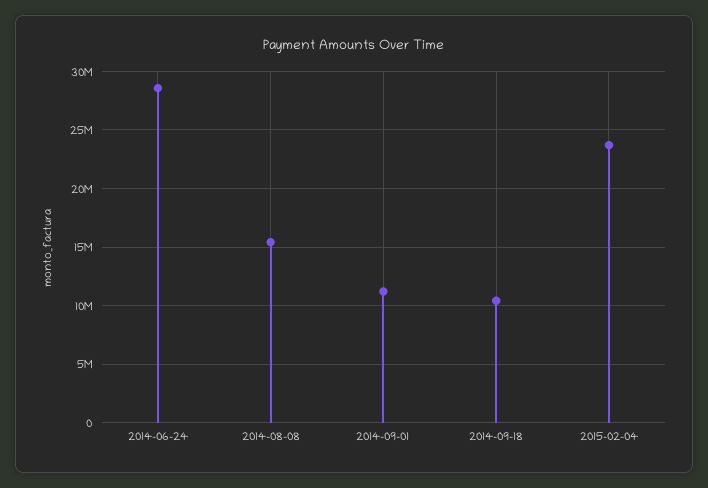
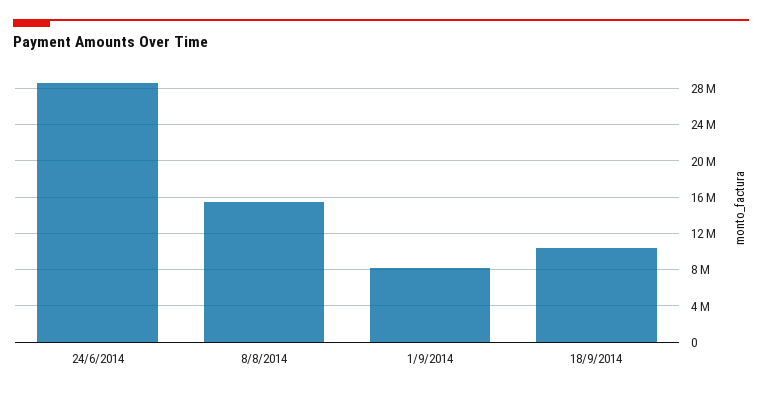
2014-09-01: 11000000 -> 8000000
2015-02-04: 24000000 -> none

